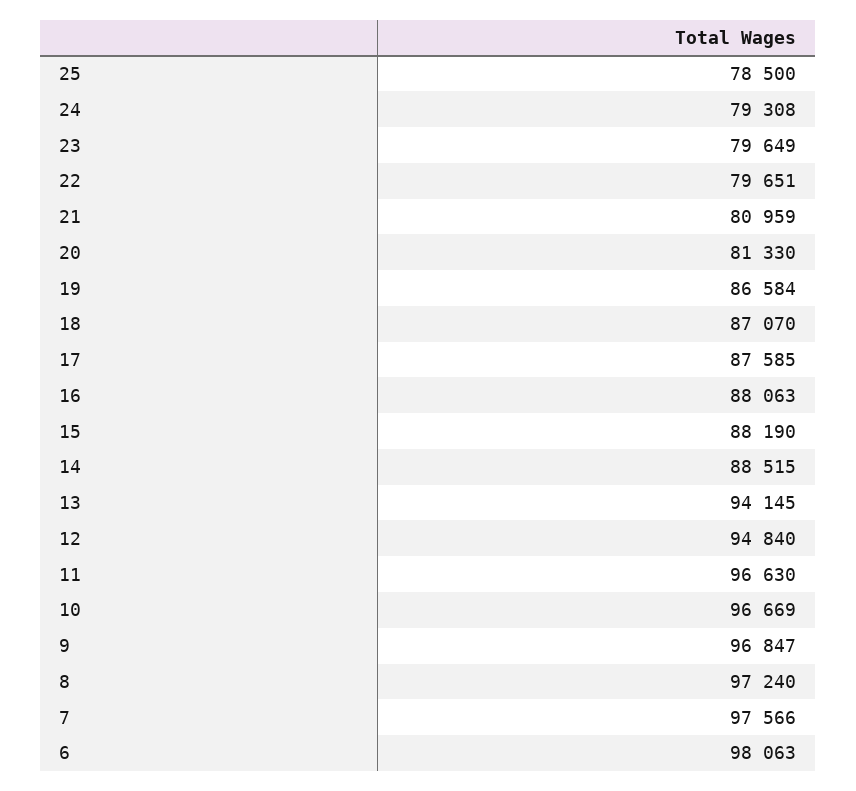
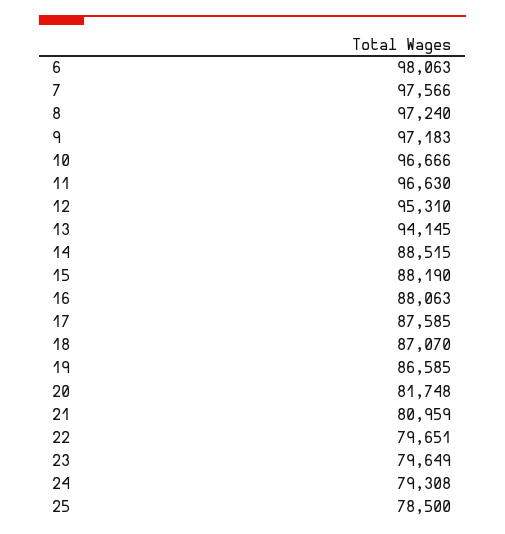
20: 81330 -> 81748
19: 86584 -> 86585
12: 94840 -> 95310
10: 96669 -> 96666
9: 96847 -> 97183

